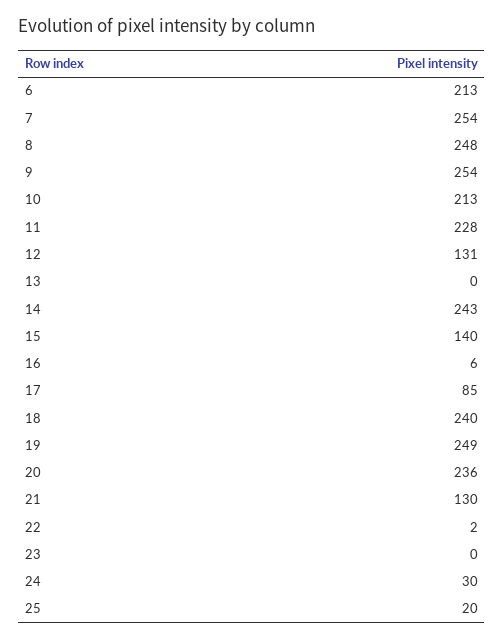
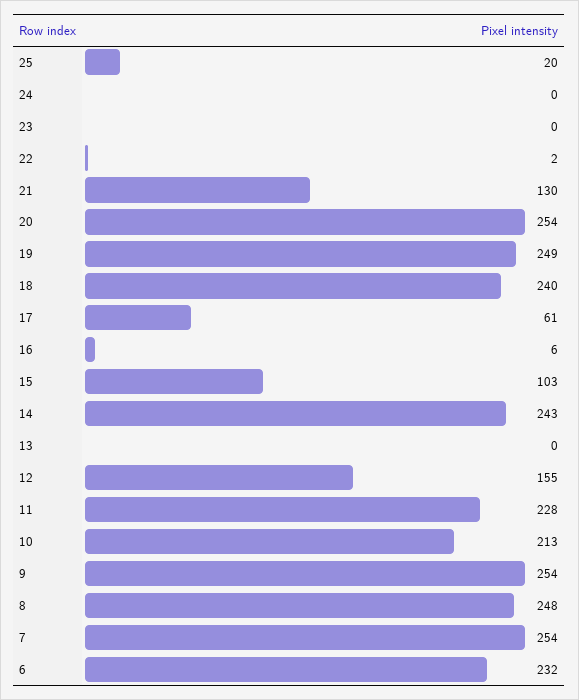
6: 213 -> 232
12: 131 -> 155
15: 140 -> 103
17: 85 -> 61
20: 236 -> 254
24: 30 -> 0

